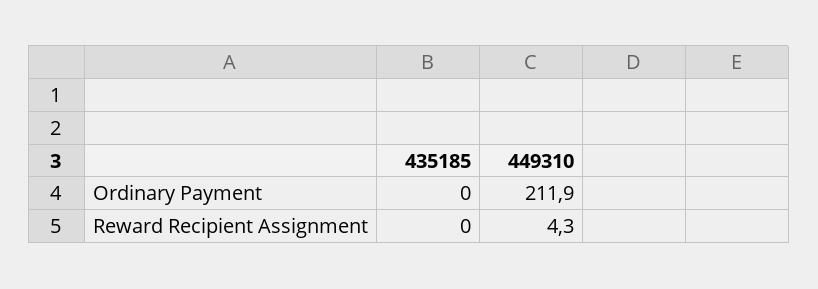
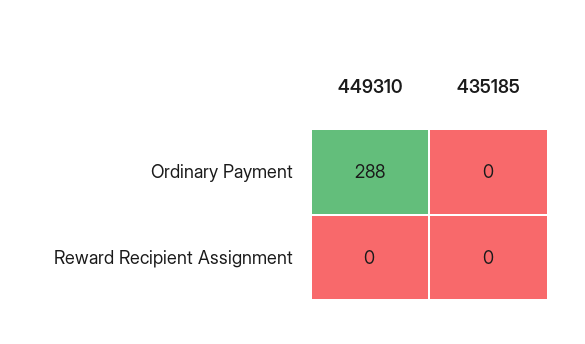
449310, Ordinary Payment: 211.9 -> 288
449310, Reward Recipient Assignment: 4.3 -> 0

